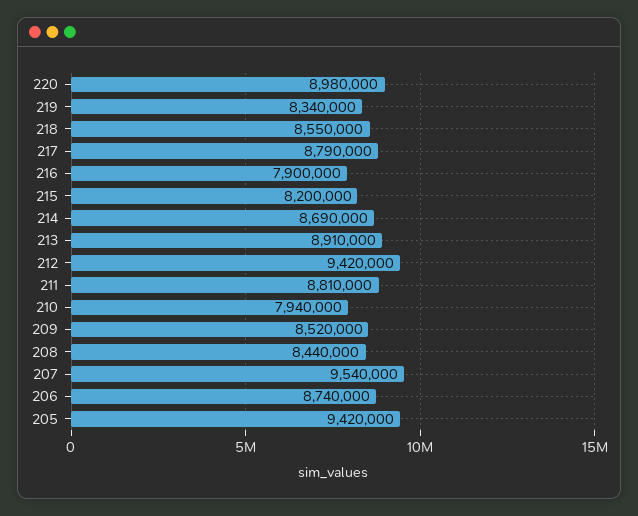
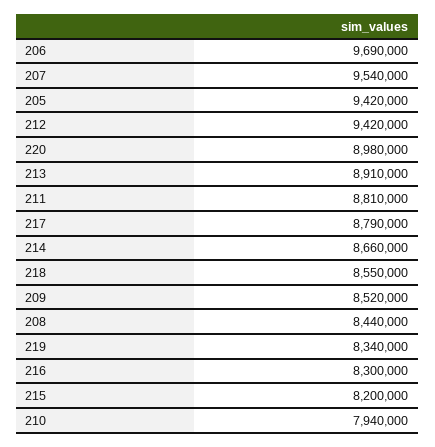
216: 7900000 -> 8300000
214: 8690000 -> 8660000
206: 8740000 -> 9690000

